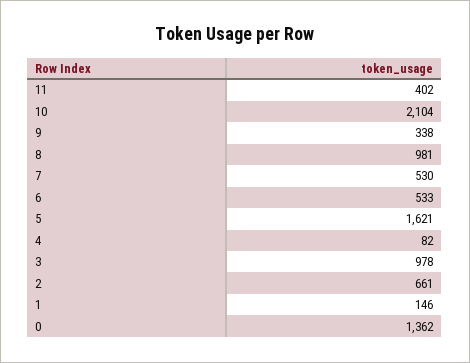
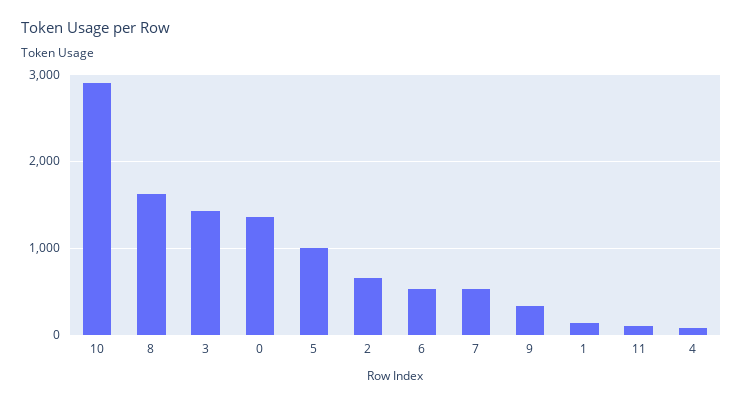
11: 402 -> 100
10: 2104 -> 2900
8: 981 -> 1600
5: 1621 -> 1000
3: 978 -> 1400

